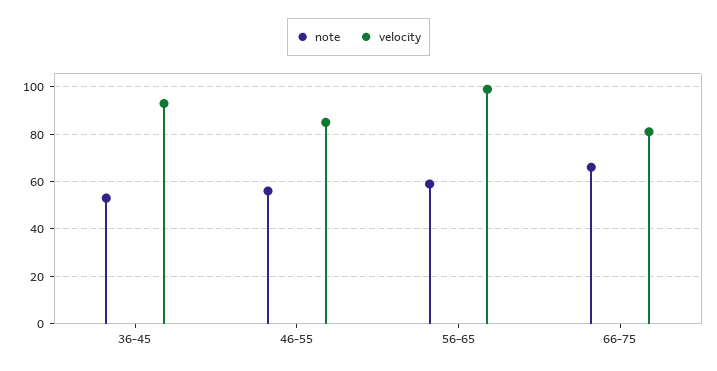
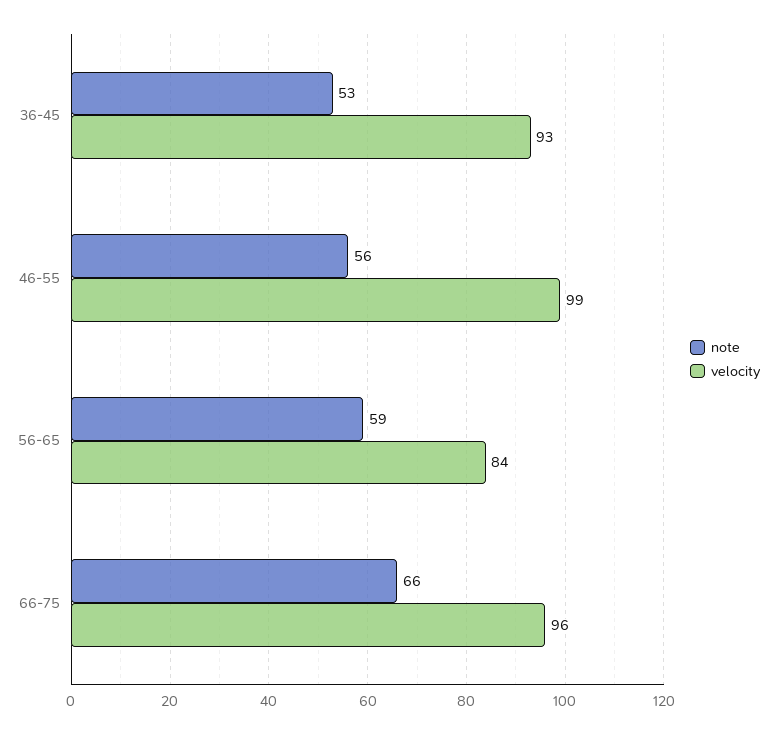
velocity, 46-55: 85 -> 99
velocity, 56-65: 100 -> 84
velocity, 66-75: 80 -> 96

